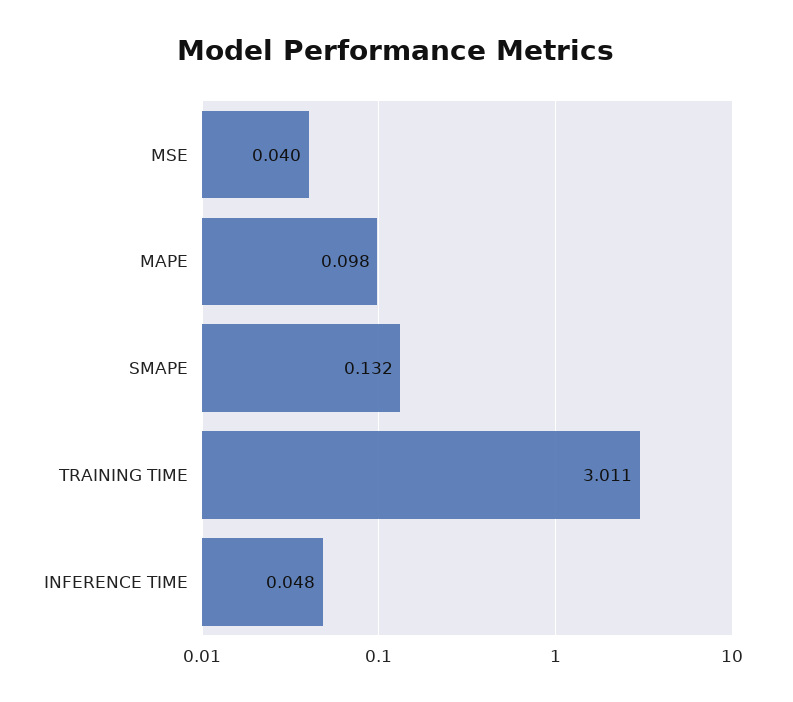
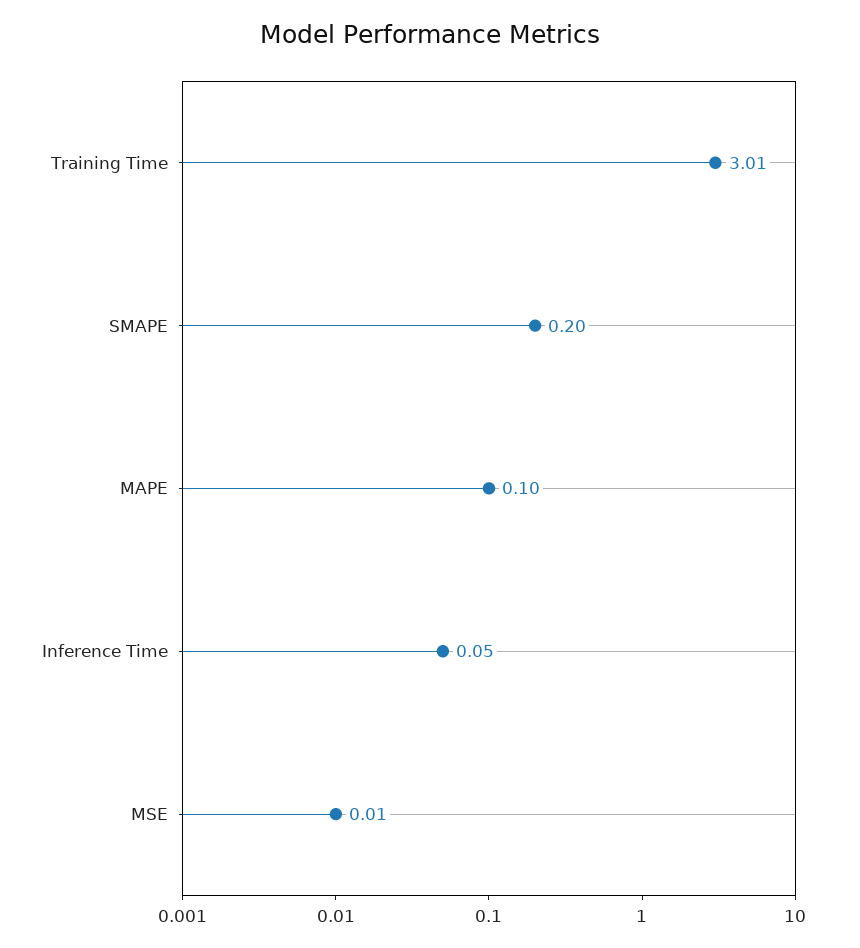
MSE: 0.04 -> 0.01
SMAPE: 0.132 -> 0.2

